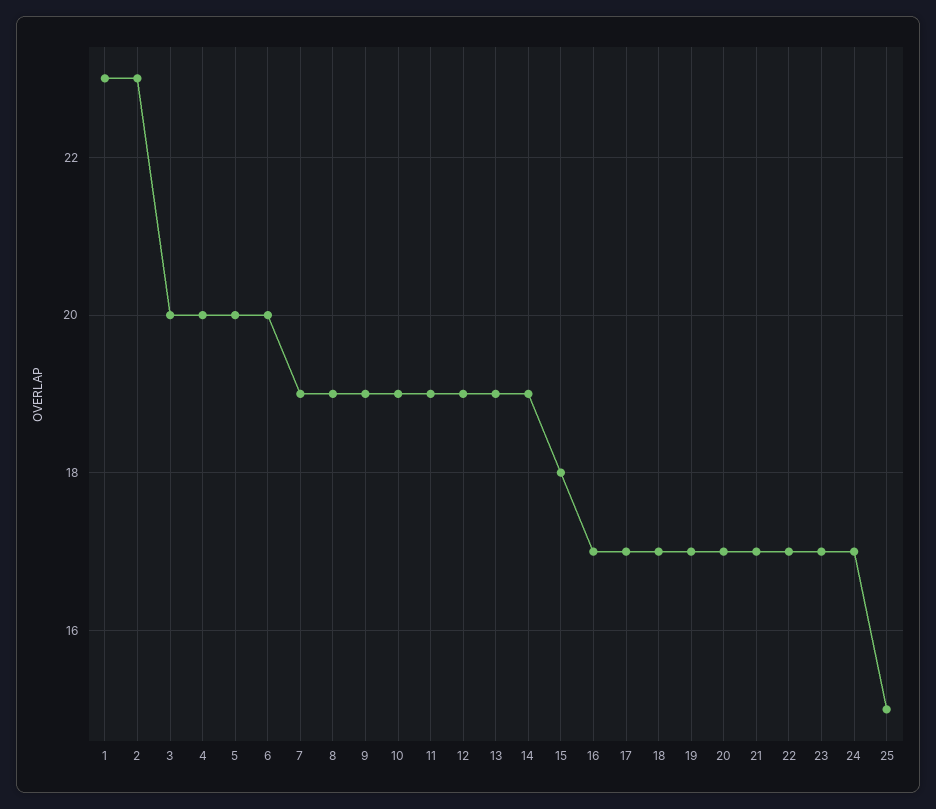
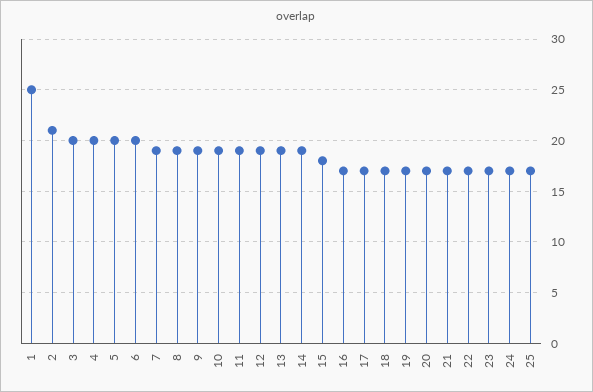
1: 23 -> 25
2: 23 -> 21
25: 15 -> 17

